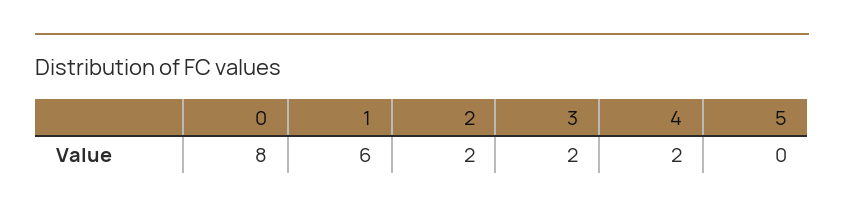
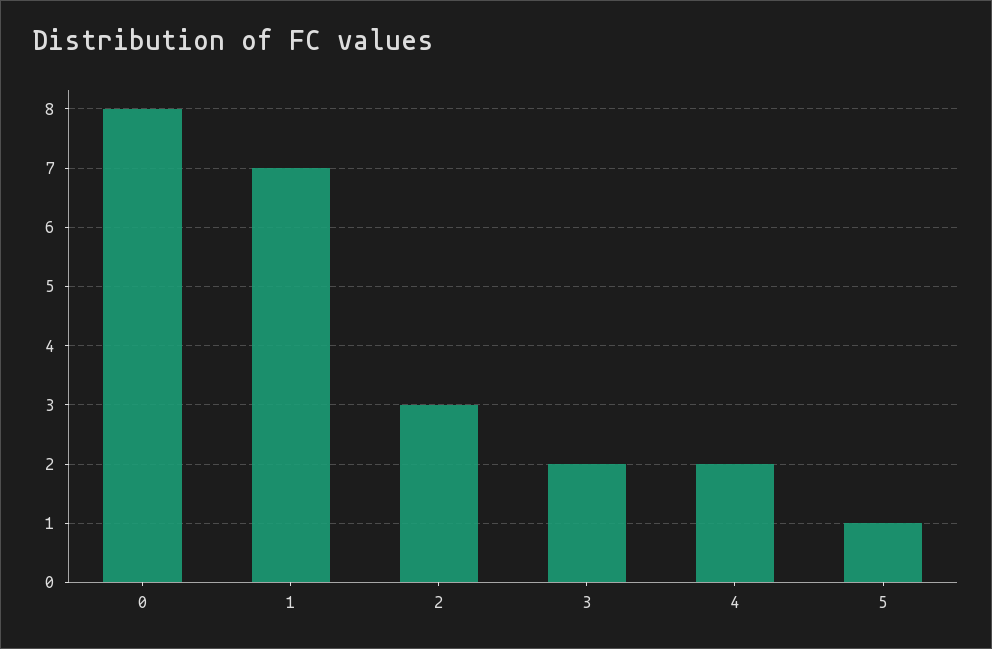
1: 6 -> 7
2: 2 -> 3
5: 0 -> 1

